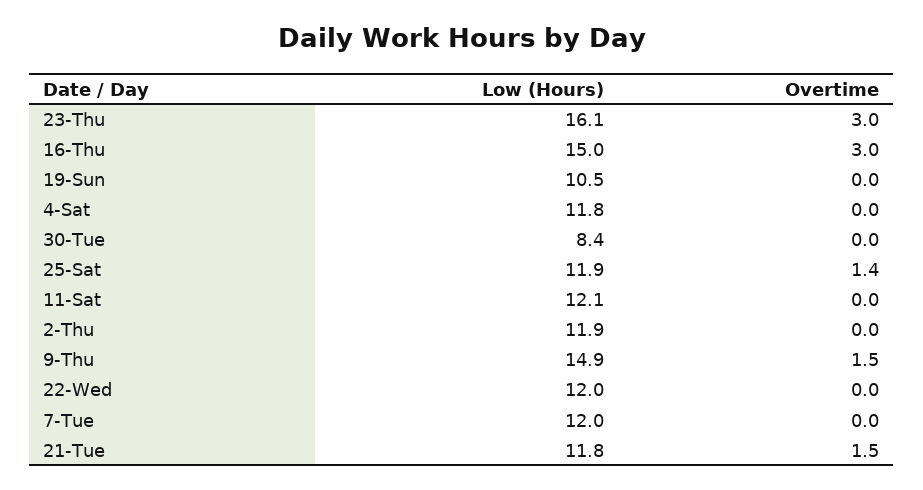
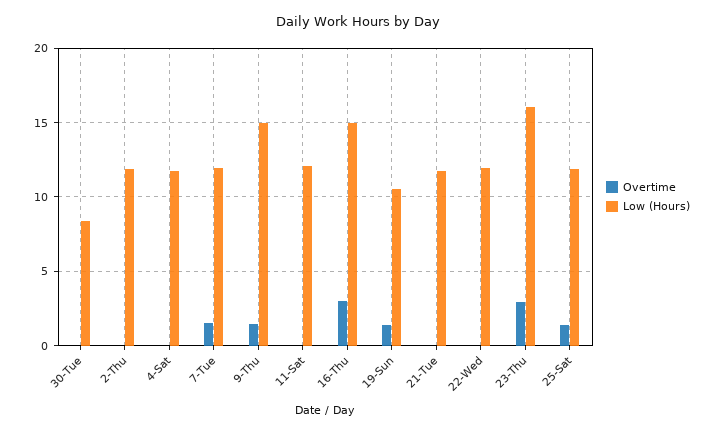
Overtime, 19-Sun: 0 -> 1.5
Overtime, 7-Tue: 0 -> 1.5
Overtime, 21-Tue: 1.5 -> 0

